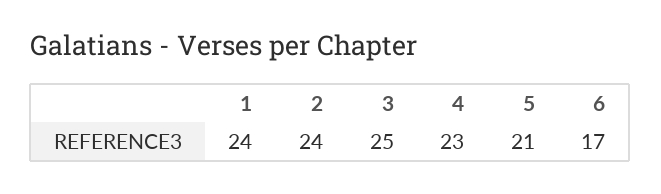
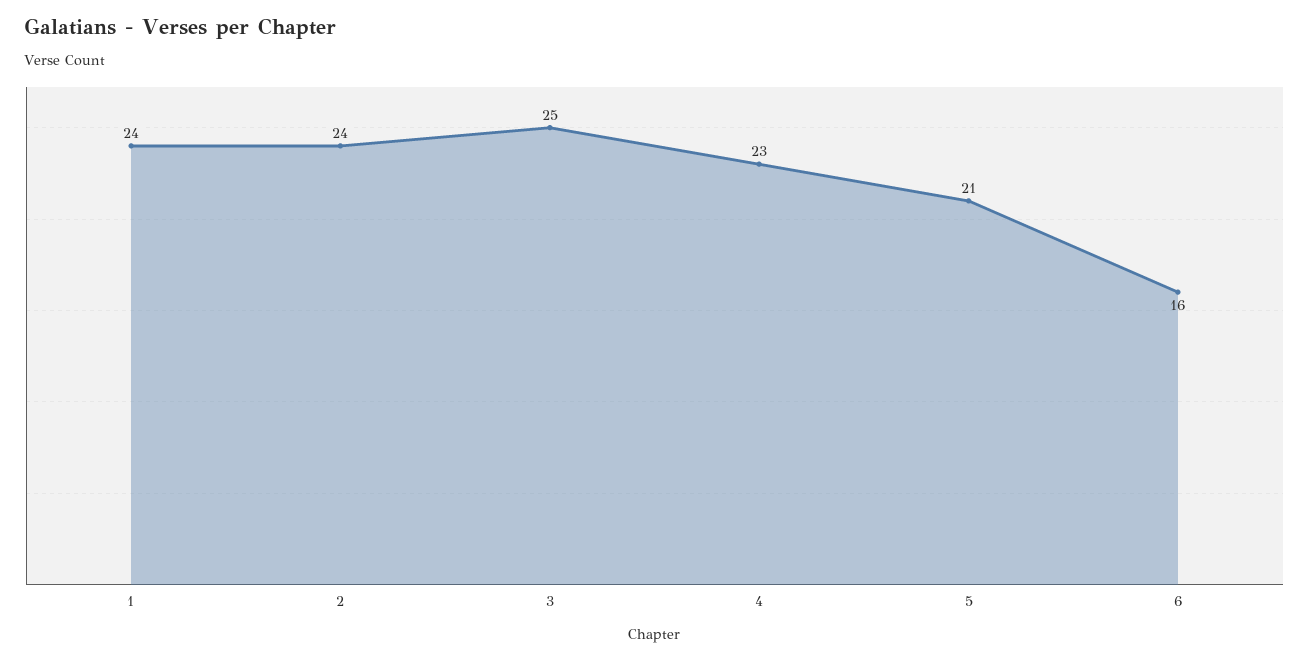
6: 17 -> 16

